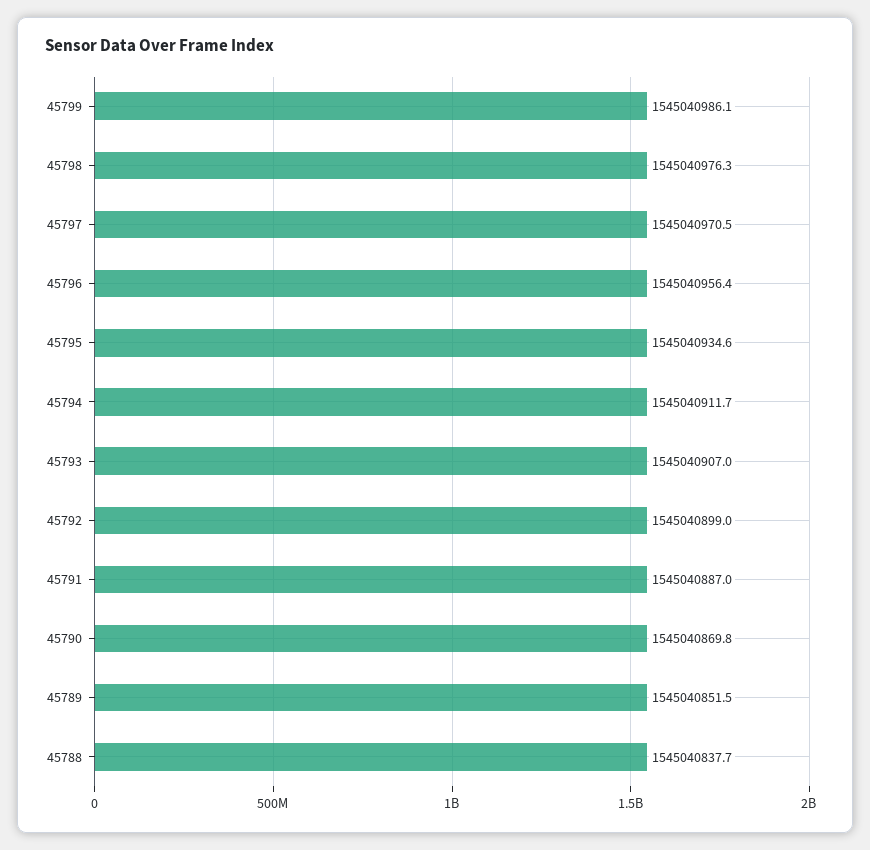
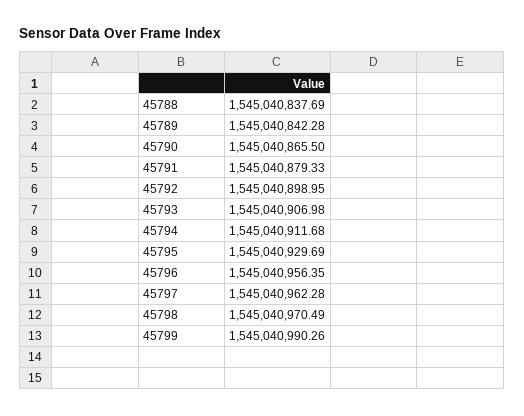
45799: 1545040986.1 -> 1545040990.26
45798: 1545040976.3 -> 1545040970.49
45797: 1545040970.5 -> 1545040962.28
45795: 1545040934.6 -> 1545040929.69
45791: 1545040887 -> 1545040879.33
45790: 1545040869.8 -> 1545040865.5
45789: 1545040851.5 -> 1545040842.28

